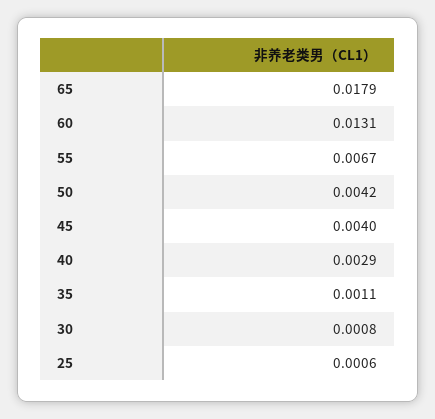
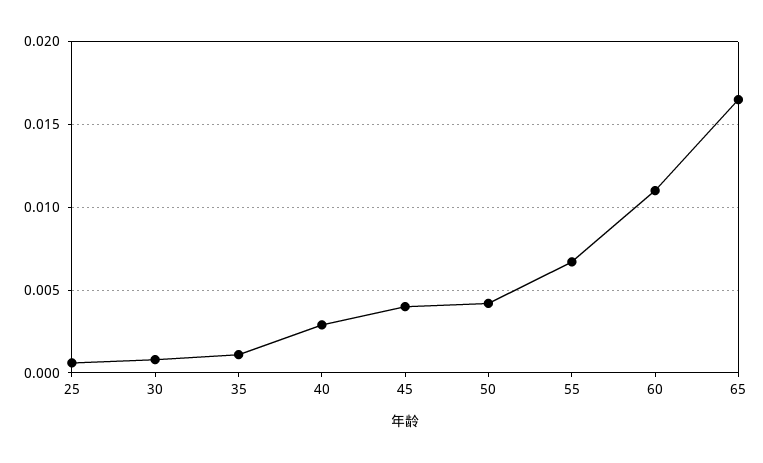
65: 0.0179 -> 0.0165
60: 0.0131 -> 0.011

